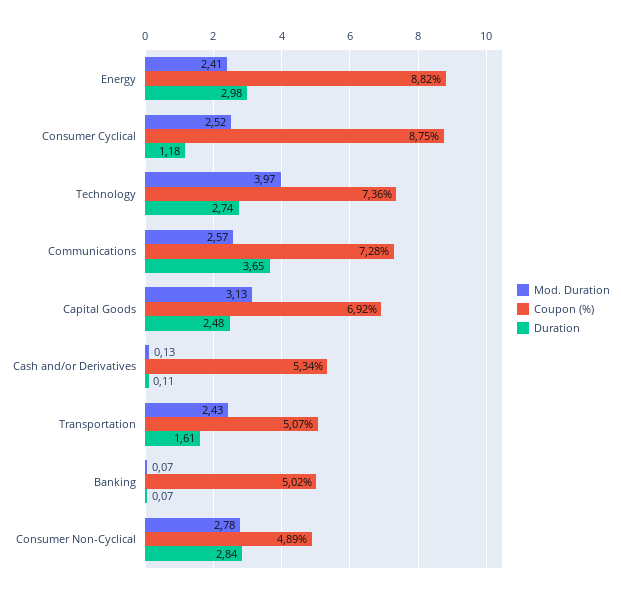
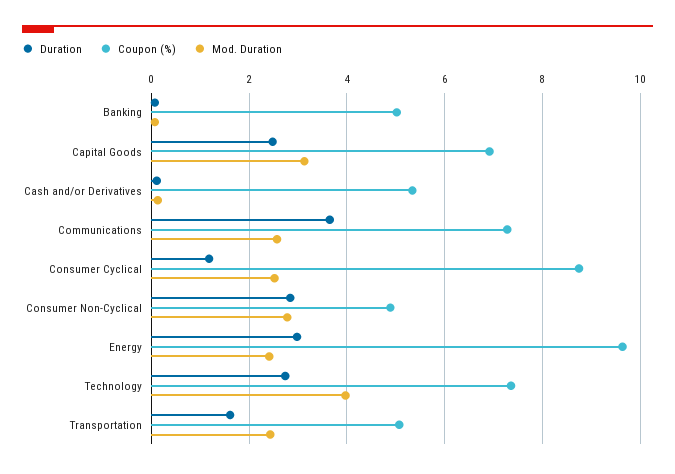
Coupon (%), Energy: 8.82 -> 9.6

